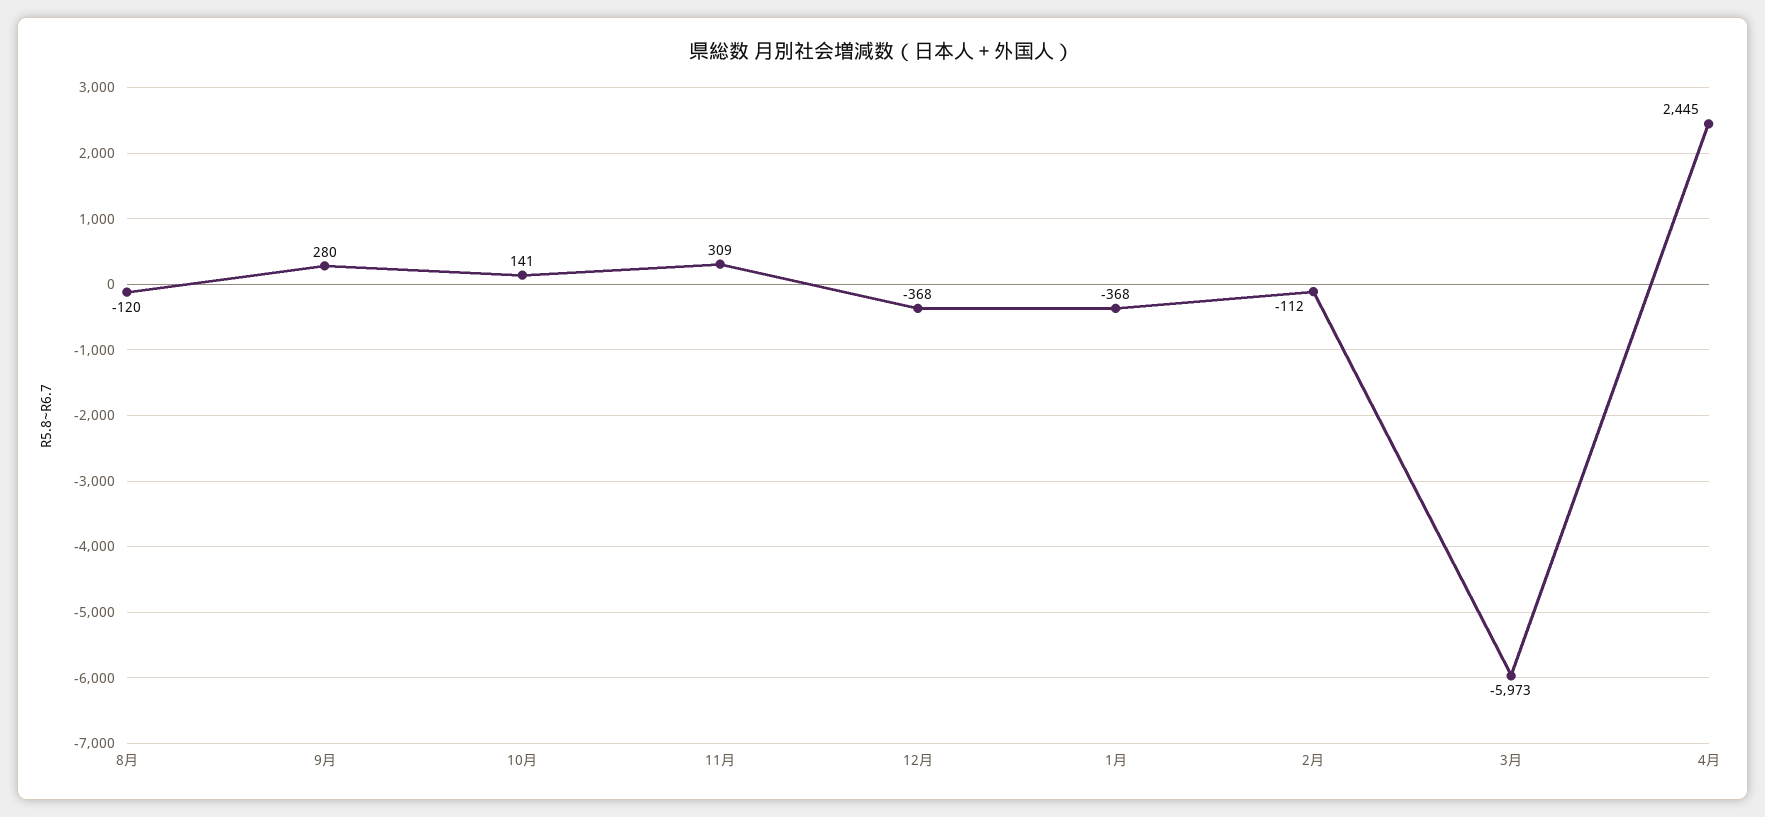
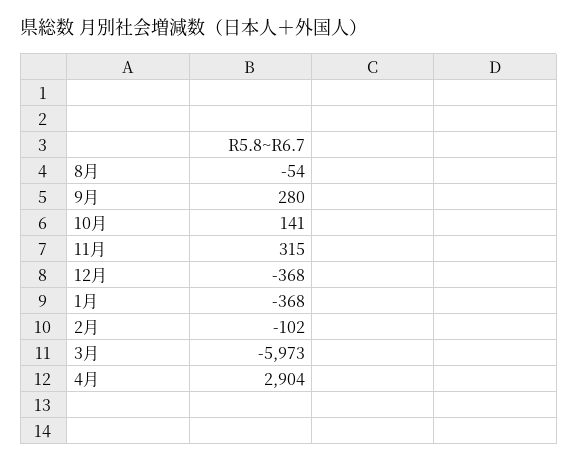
8月: -120 -> -54
11月: 309 -> 315
2月: -112 -> -102
4月: 2445 -> 2904

